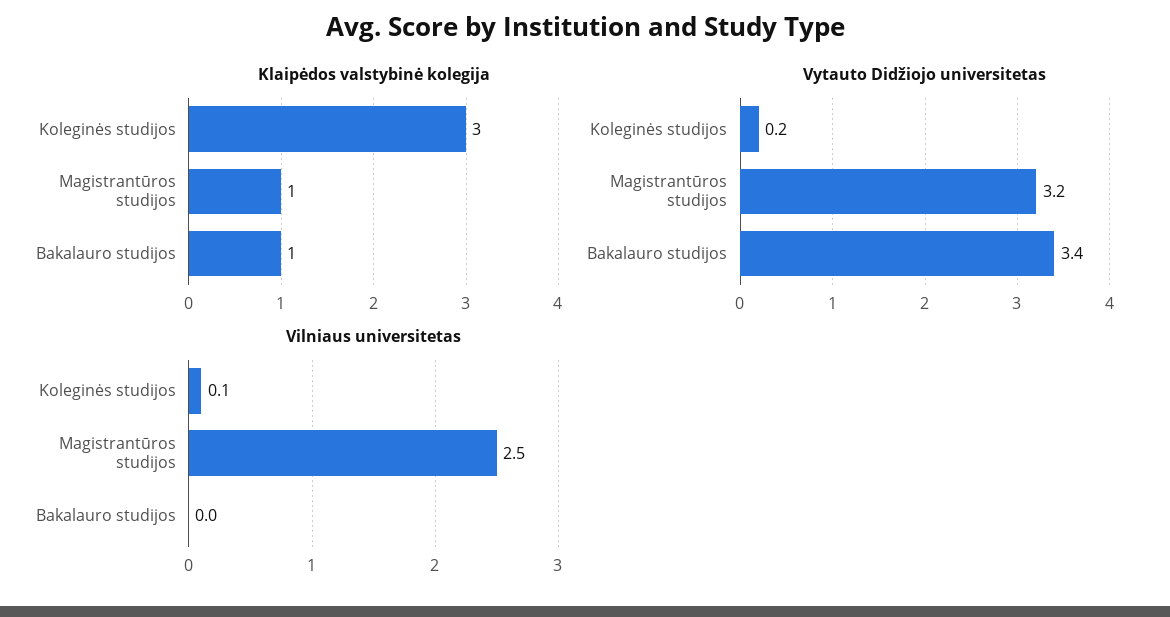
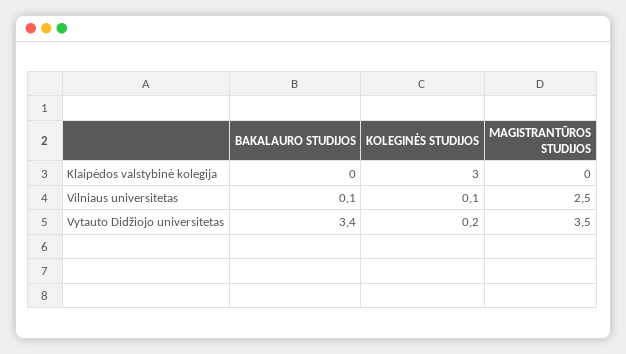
Klaipėdos valstybinė kolegija, Magistrantūros studijos: 1 -> 0
Klaipėdos valstybinė kolegija, Bakalauro studijos: 1 -> 0
Vytauto Didžiojo universitetas, Magistrantūros studijos: 3.2 -> 3.5
Vilniaus universitetas, Bakalauro studijos: 0 -> 0.1

